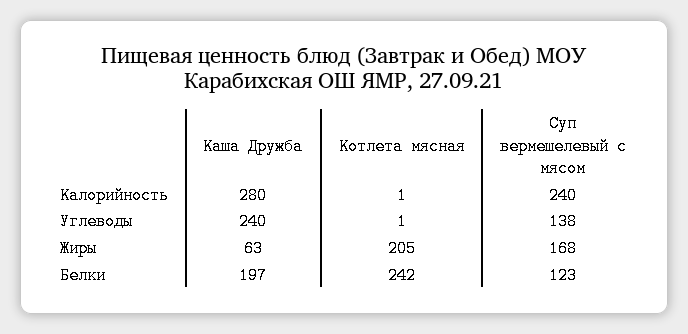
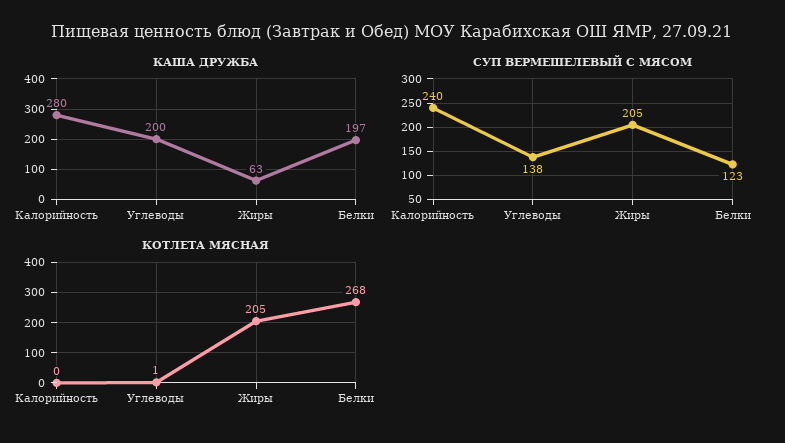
Котлета мясная, Калорийность: 1 -> 0
Каша Дружба, Углеводы: 240 -> 200
Суп вермешелевый с мясом, Жиры: 168 -> 205
Котлета мясная, Белки: 242 -> 268

